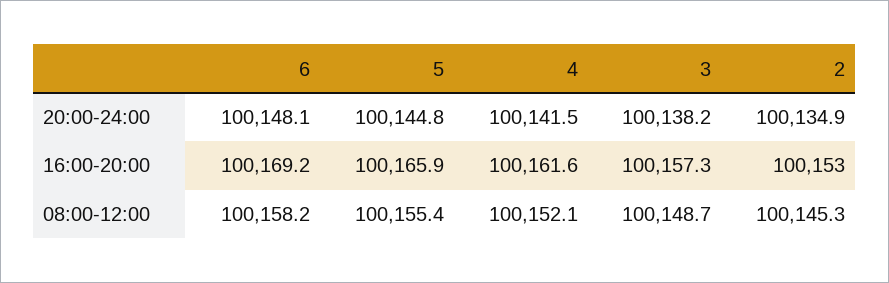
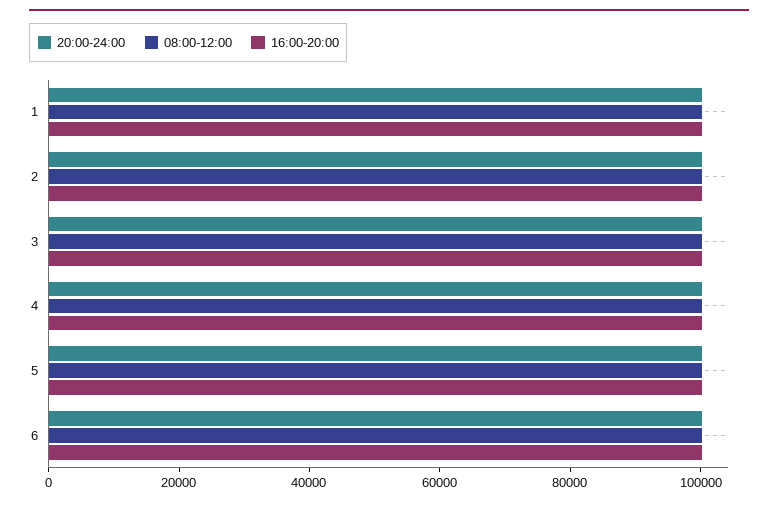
20:00-24:00, 1: none -> 100000
08:00-12:00, 1: none -> 100000
16:00-20:00, 1: none -> 100000

